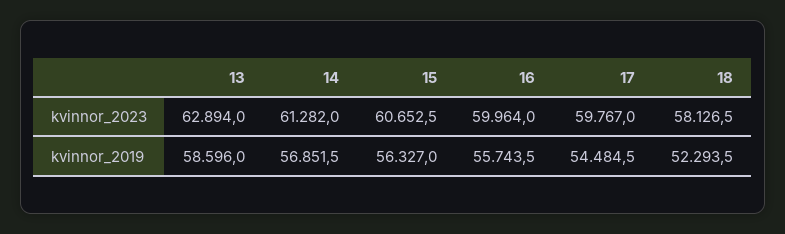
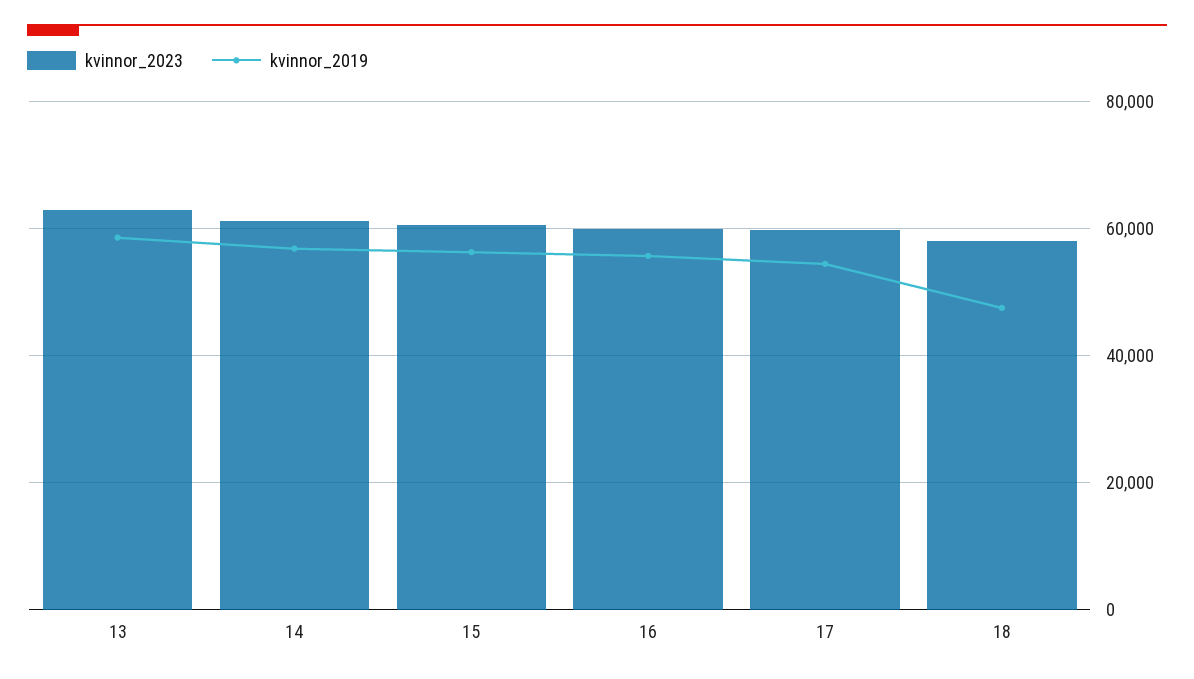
kvinnor_2019, 18: 52293.5 -> 48000

